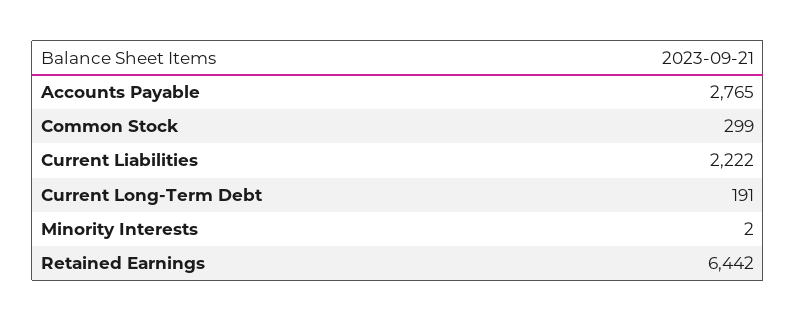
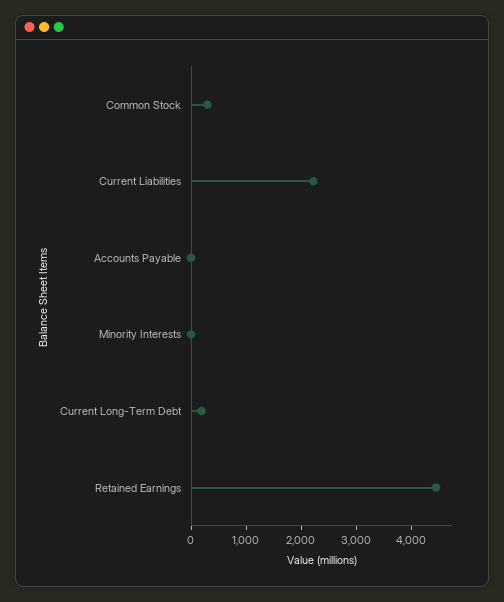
Accounts Payable: 2765 -> 0
Retained Earnings: 6442 -> 4400

